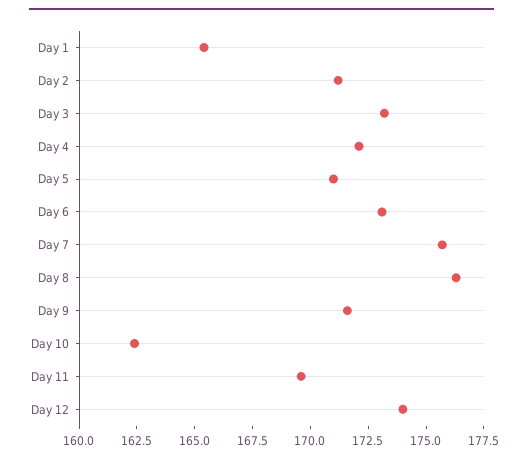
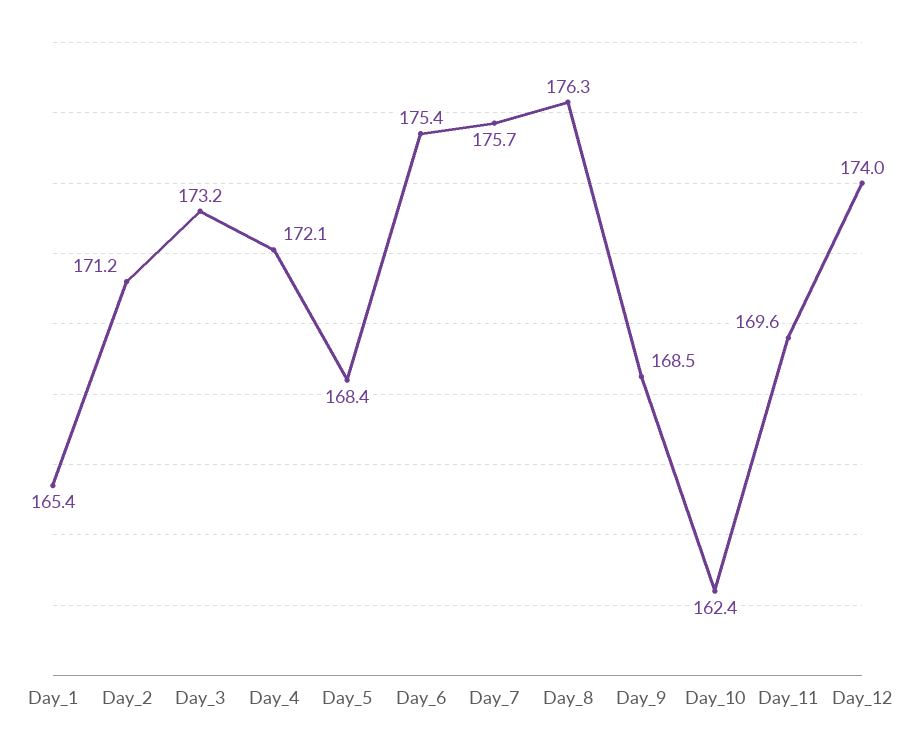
Day 5: 171 -> 168.4
Day 6: 173 -> 175.4
Day 9: 171.5 -> 168.5

